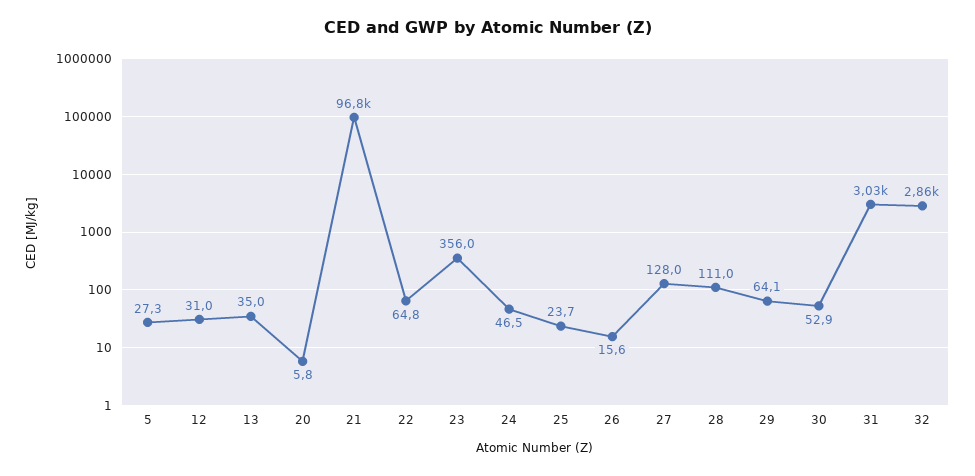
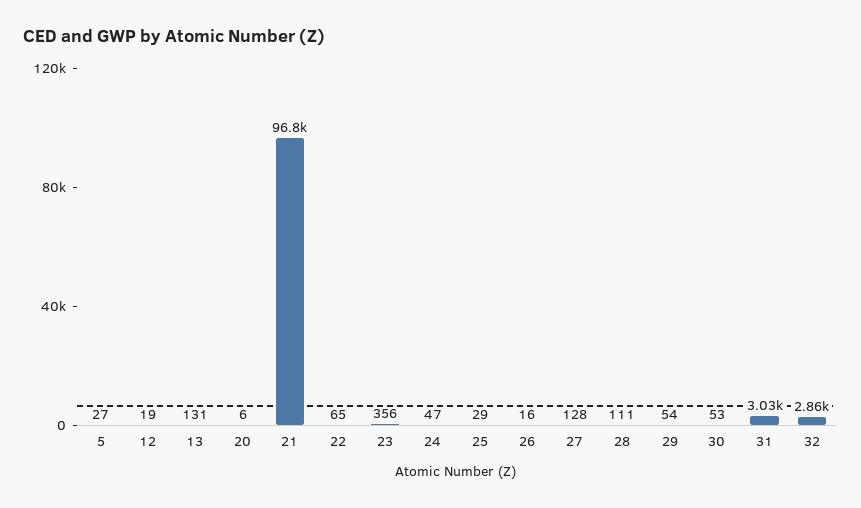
12: 31 -> 19
13: 35 -> 131
25: 23.7 -> 29
29: 64.1 -> 54

